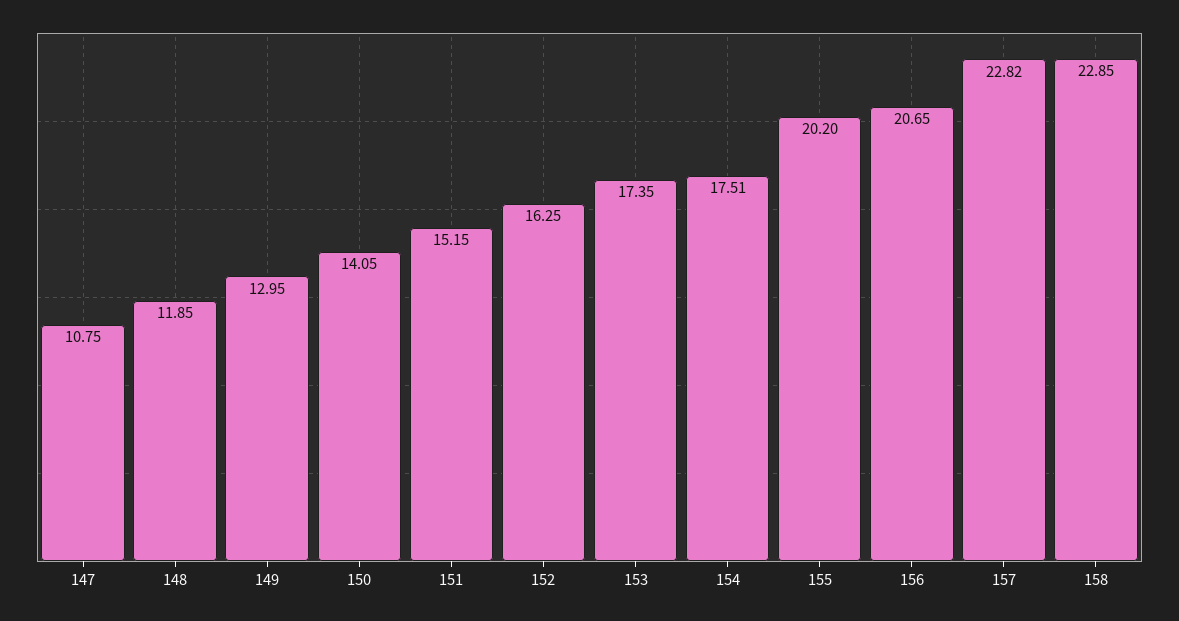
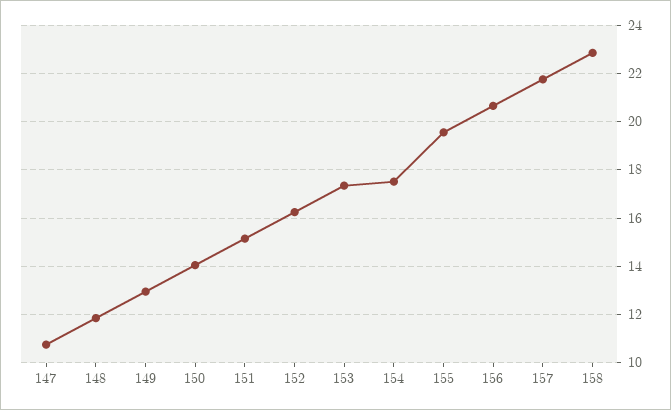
155: 20.2 -> 19.5
157: 22.82 -> 21.75

